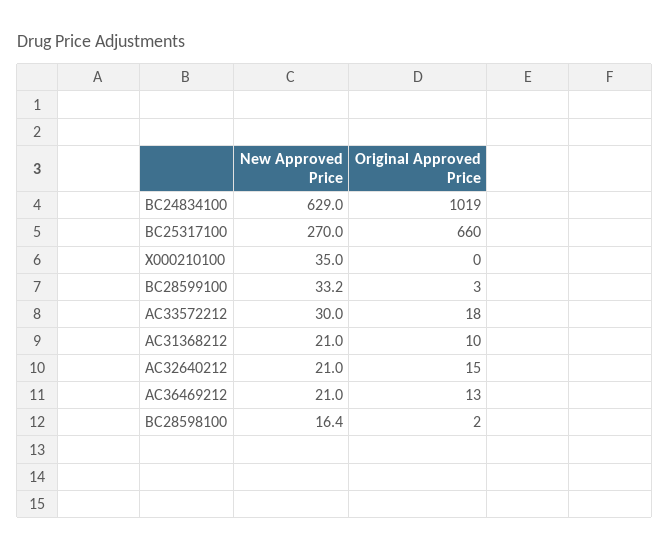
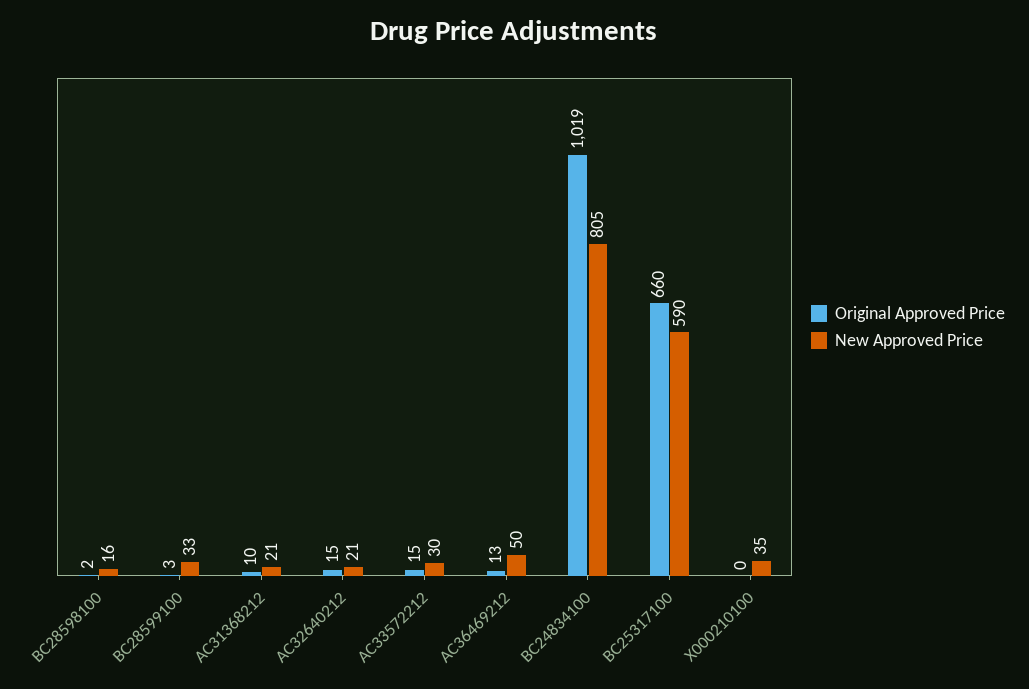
New Approved Price, BC24834100: 629 -> 805
New Approved Price, BC25317100: 270 -> 590
Original Approved Price, AC33572212: 18 -> 15
New Approved Price, AC36469212: 21 -> 50

